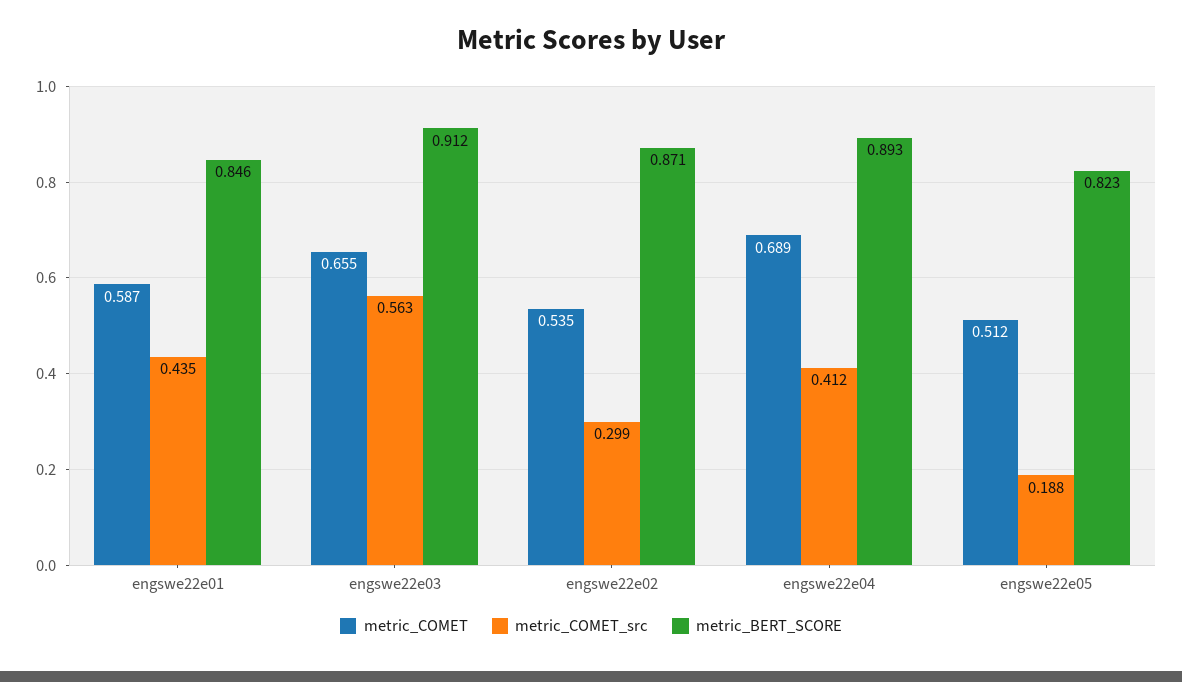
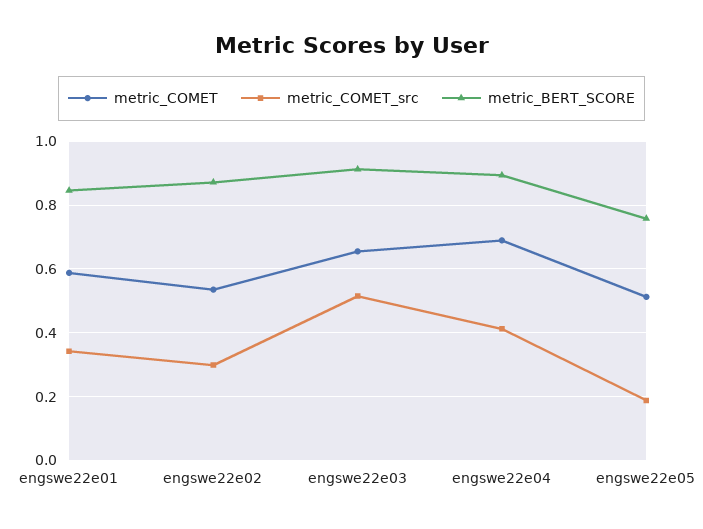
metric_COMET_src, engswe22e01: 0.435 -> 0.34
metric_COMET_src, engswe22e03: 0.563 -> 0.52
metric_BERT_SCORE, engswe22e05: 0.823 -> 0.76

